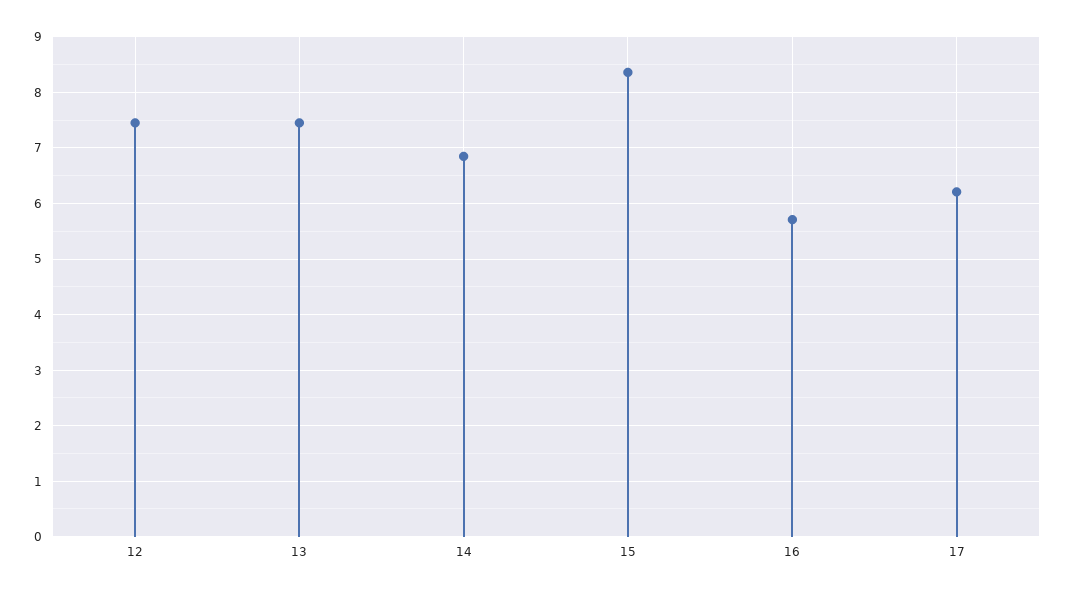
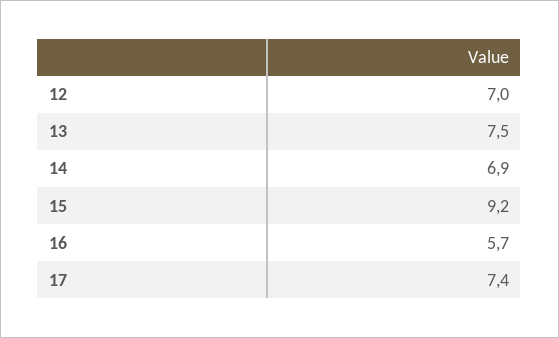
12: 7.4 -> 7
15: 8.4 -> 9.2
17: 6.2 -> 7.4

